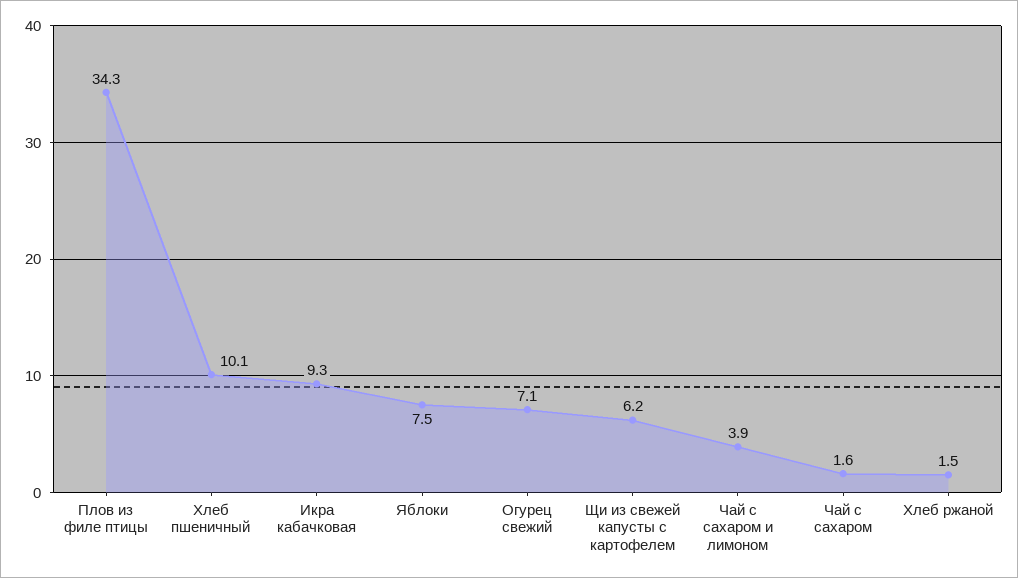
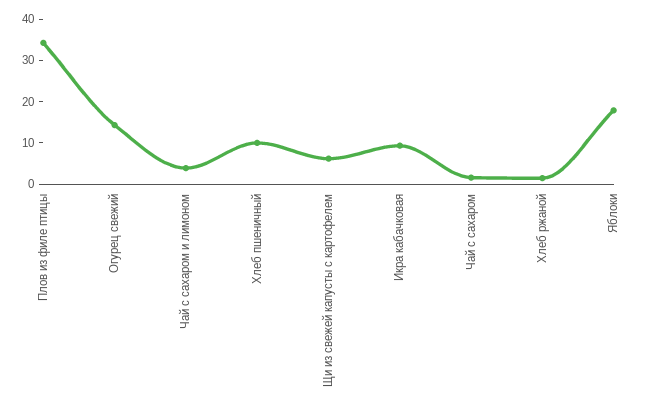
Яблоки: 7.5 -> 18
Огурец свежий: 7.1 -> 14

